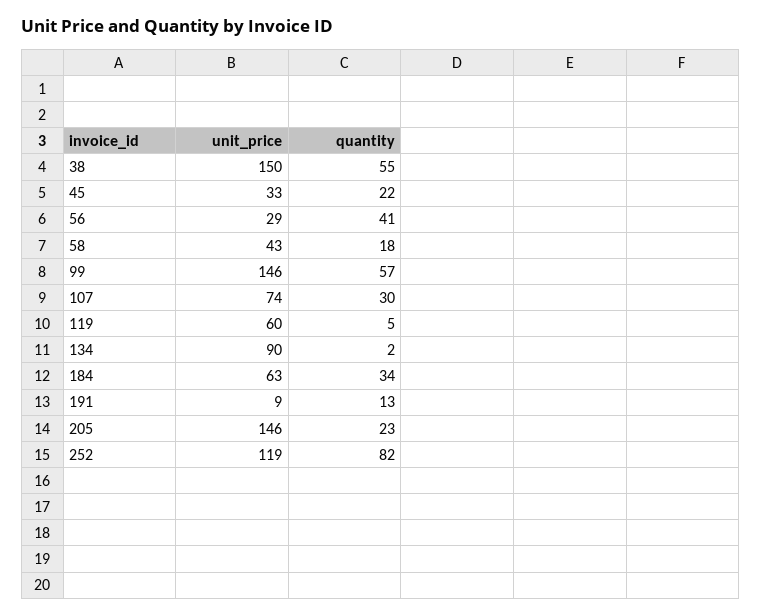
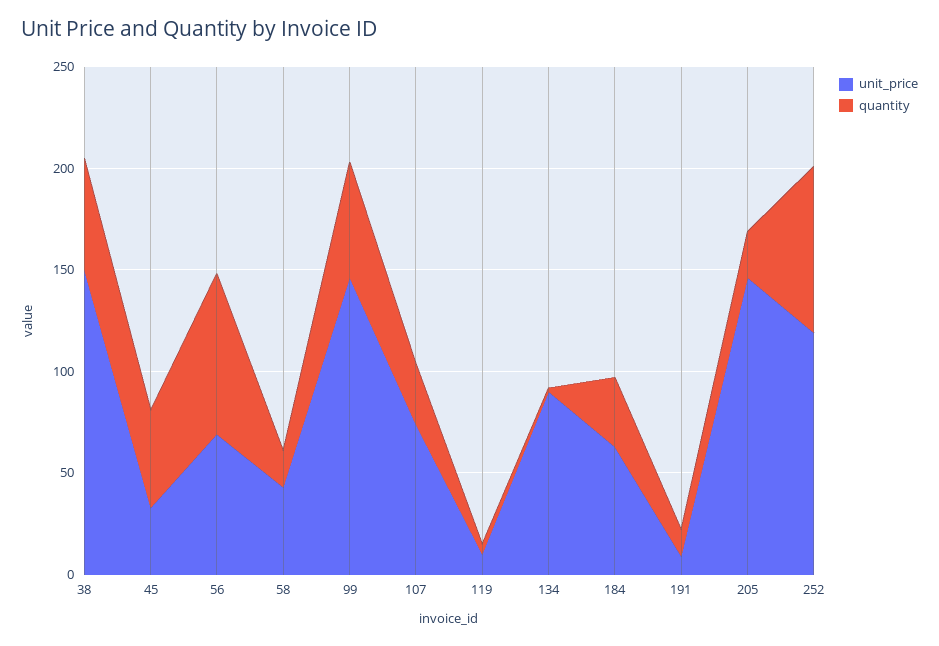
quantity, 45: 22 -> 50
unit_price, 56: 29 -> 70
quantity, 56: 41 -> 80
unit_price, 119: 60 -> 10

